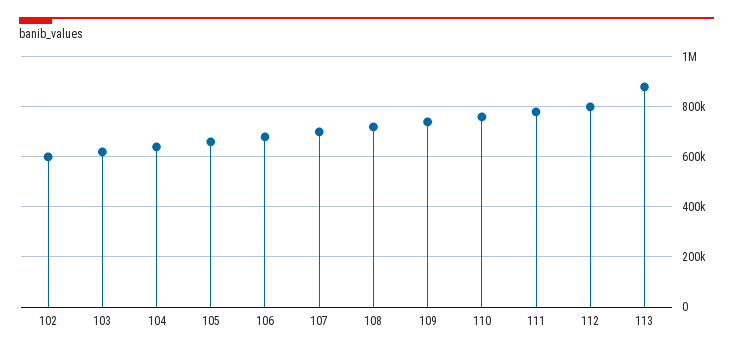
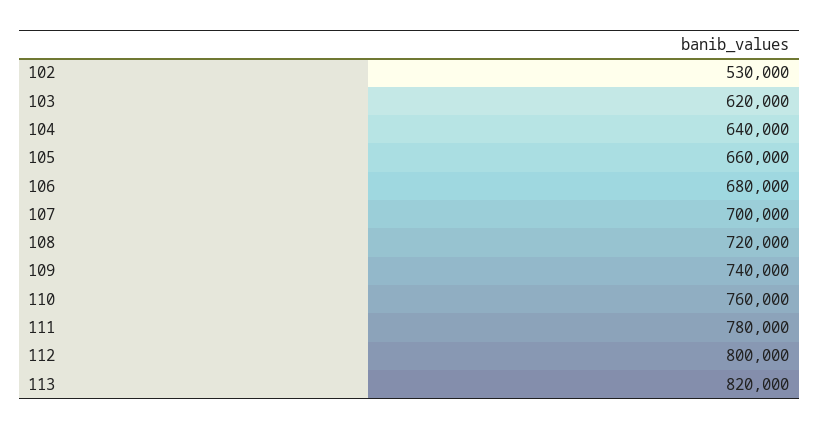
102: 600000 -> 530000
113: 875000 -> 820000

